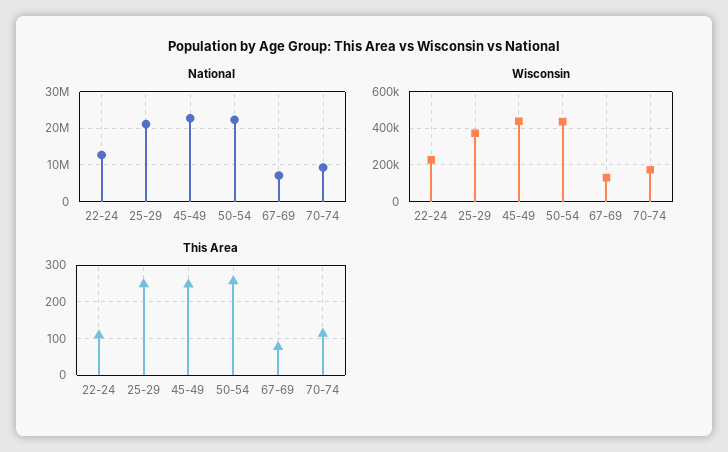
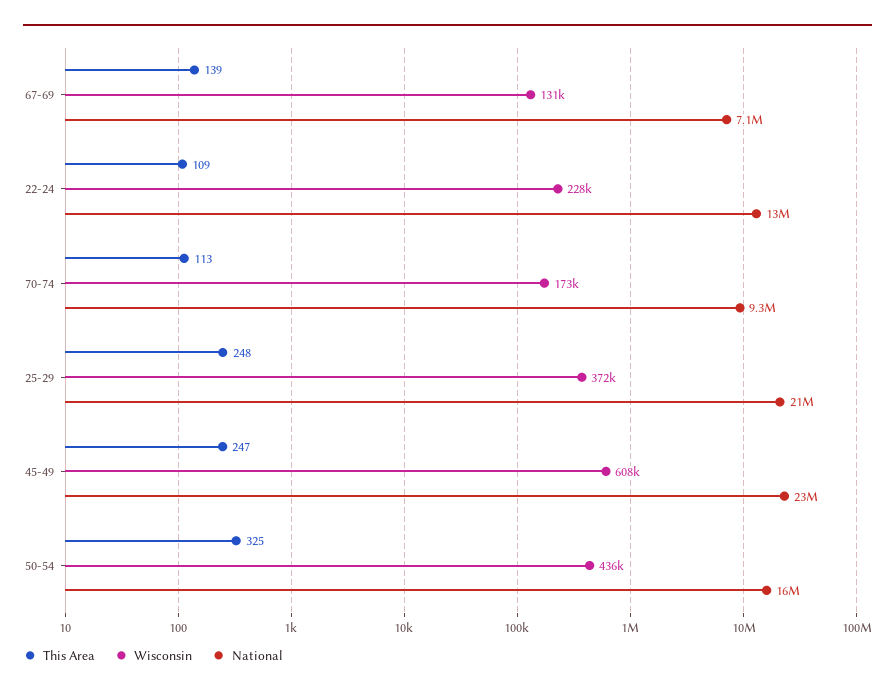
National, 50-54: 22000000 -> 16000000
Wisconsin, 45-49: 450000 -> 608000
This Area, 50-54: 260 -> 325
This Area, 67-69: 80 -> 139

